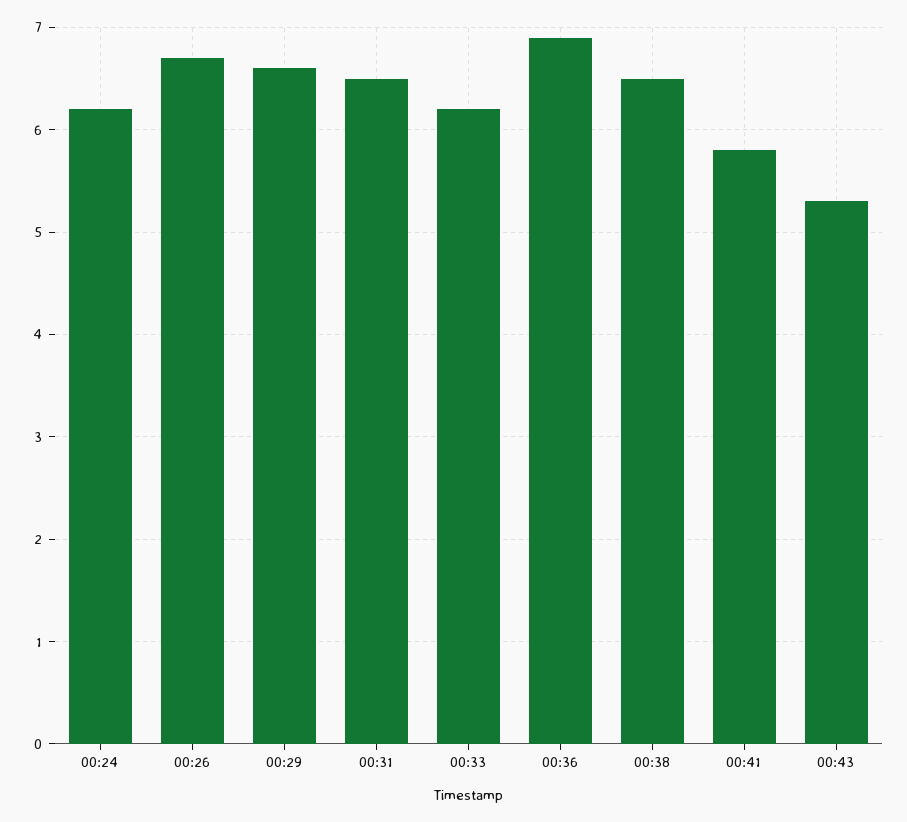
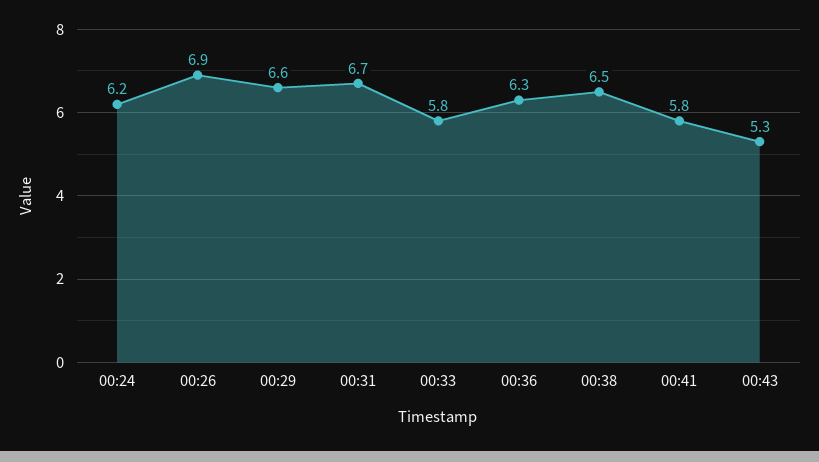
00:26: 6.7 -> 6.9
00:31: 6.5 -> 6.7
00:33: 6.2 -> 5.8
00:36: 6.9 -> 6.3

